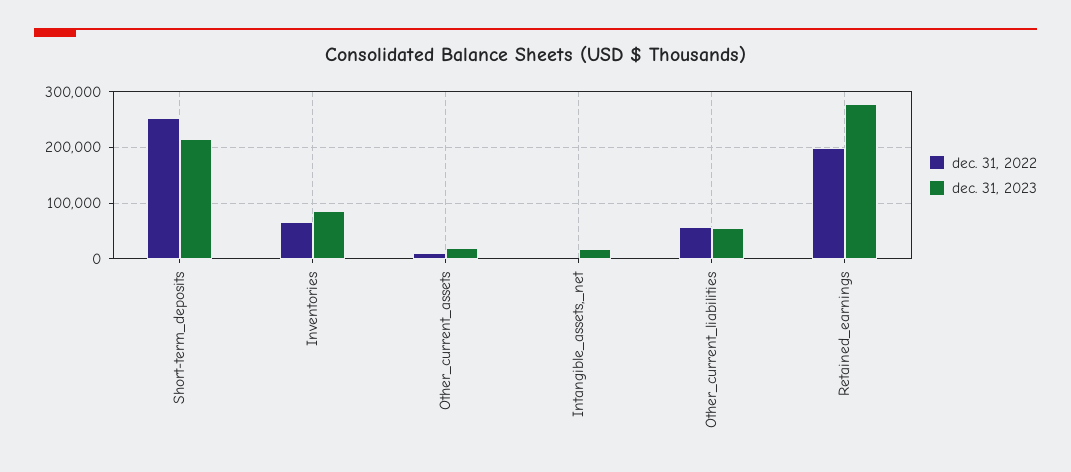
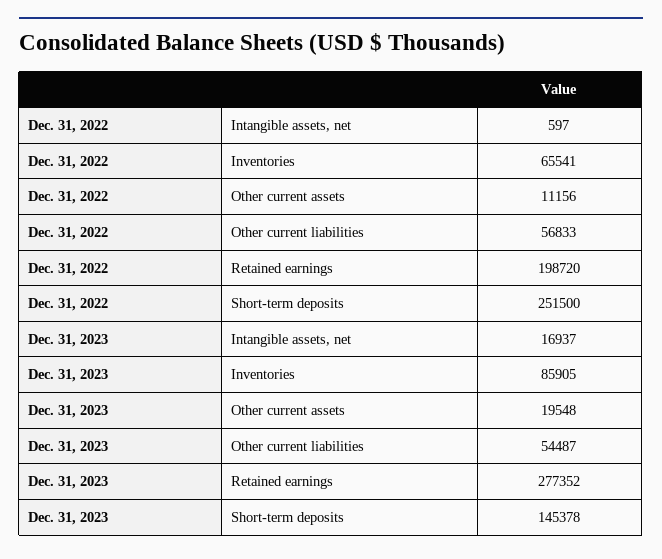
dec. 31, 2023, Short-term_deposits: 220000 -> 145378

